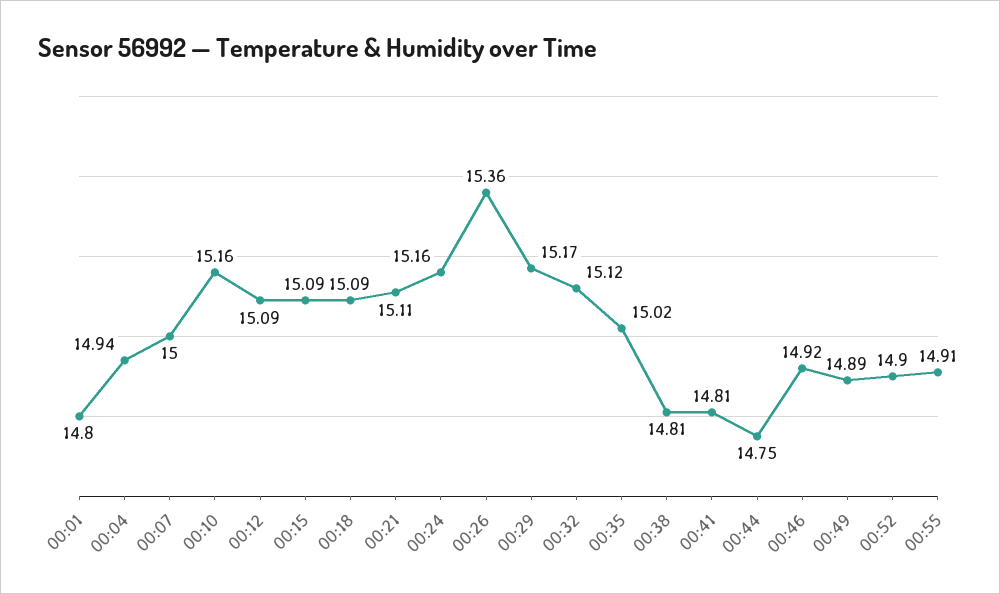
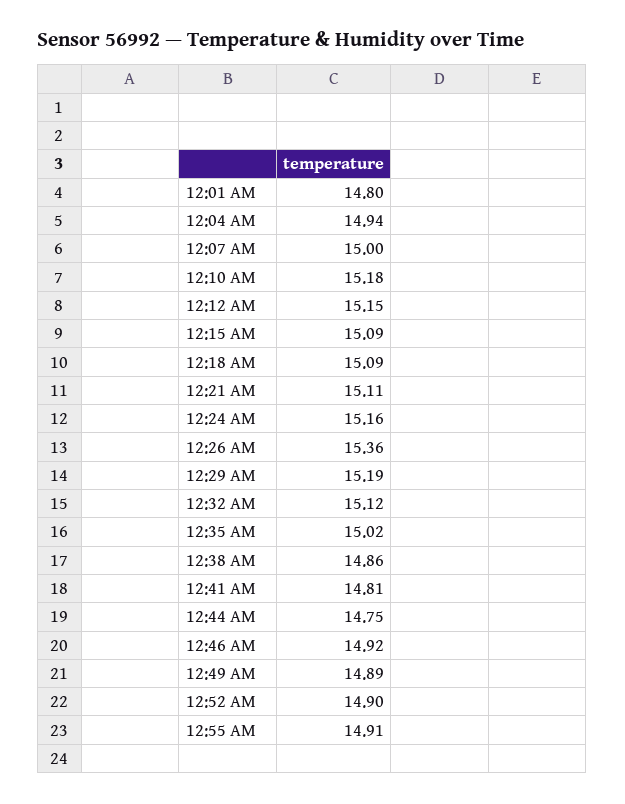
00:10: 15.16 -> 15.18
00:12: 15.09 -> 15.15
00:29: 15.17 -> 15.19
00:38: 14.81 -> 14.86

